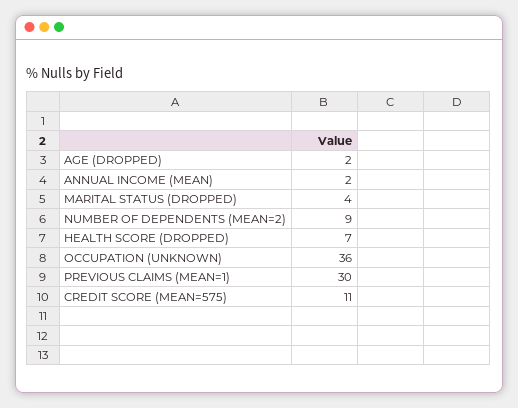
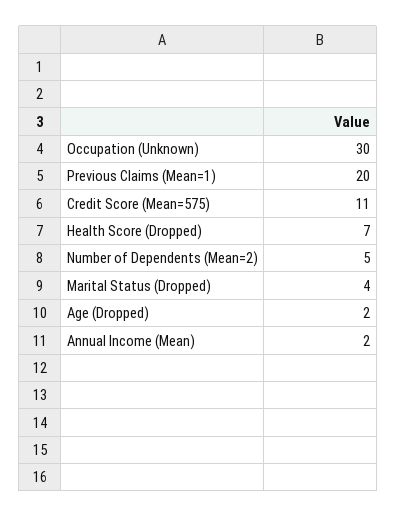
NUMBER OF DEPENDENTS (MEAN=2): 9 -> 5
OCCUPATION (UNKNOWN): 36 -> 30
PREVIOUS CLAIMS (MEAN=1): 30 -> 20

